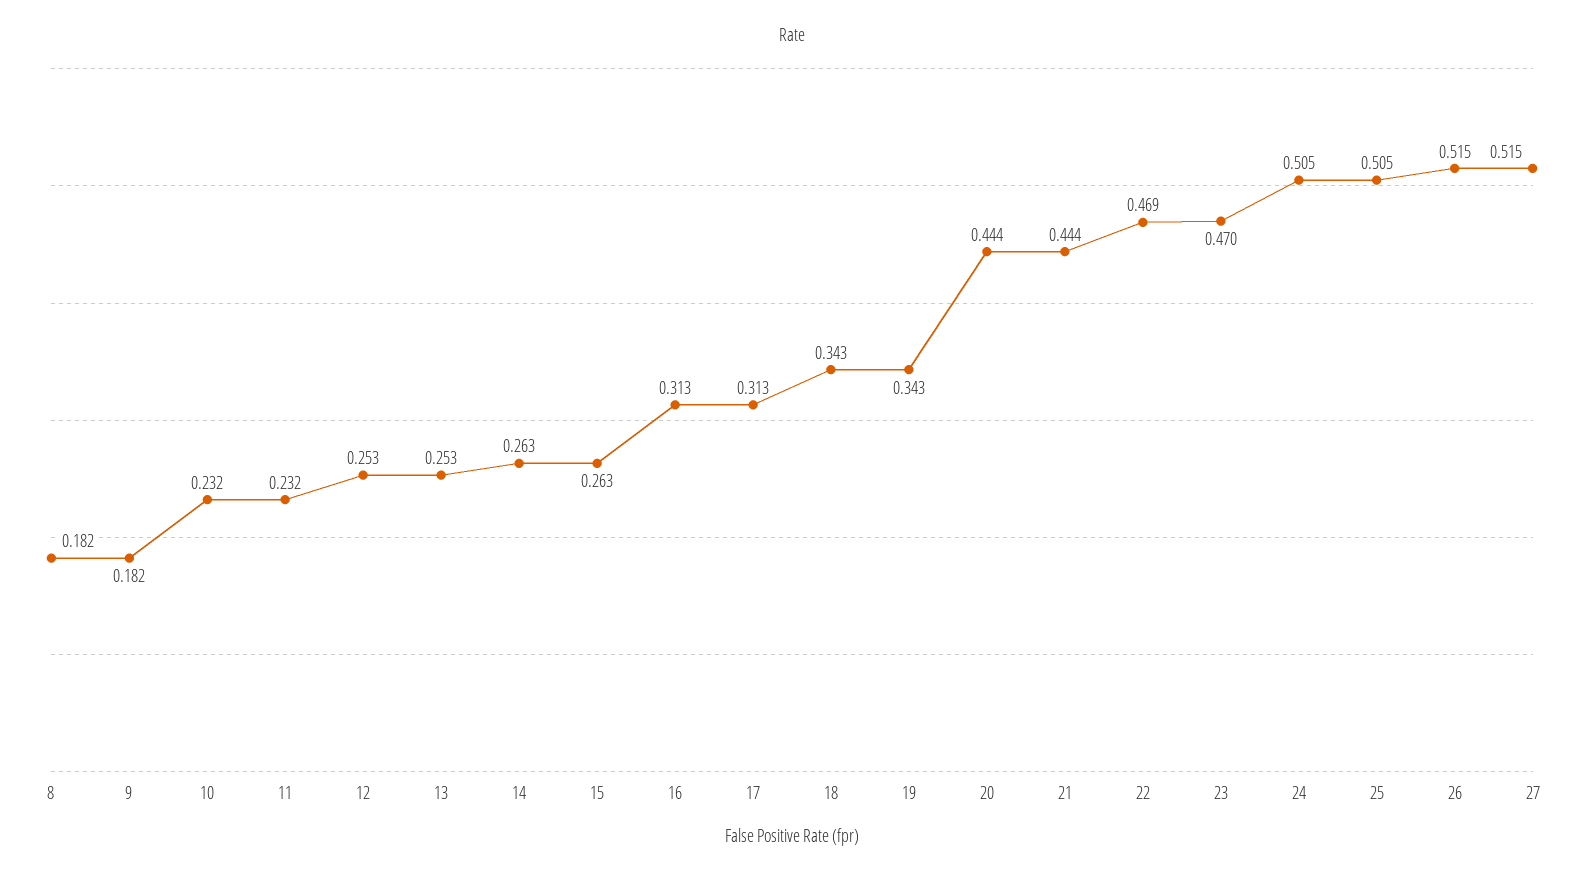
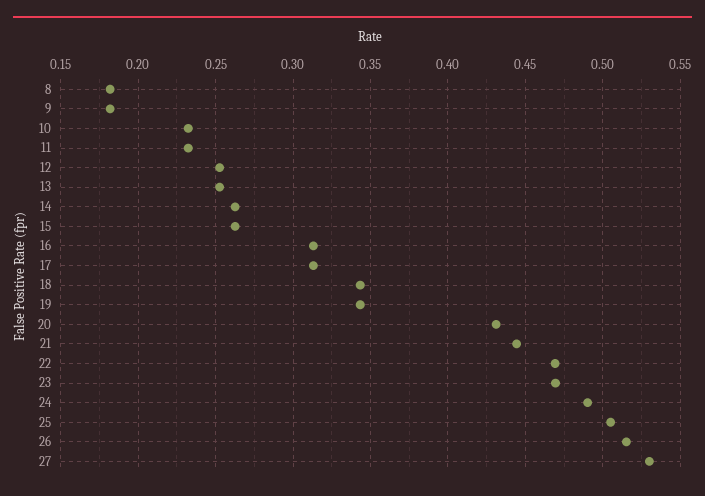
20: 0.444 -> 0.43
24: 0.505 -> 0.49
27: 0.515 -> 0.53

